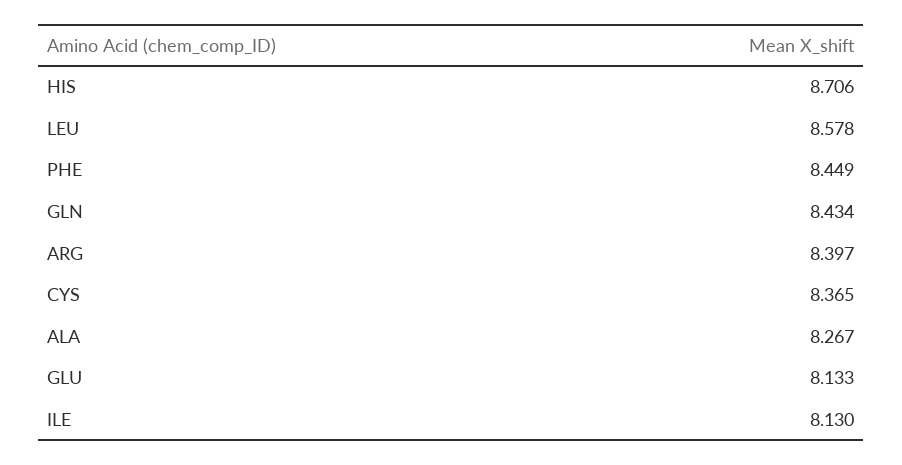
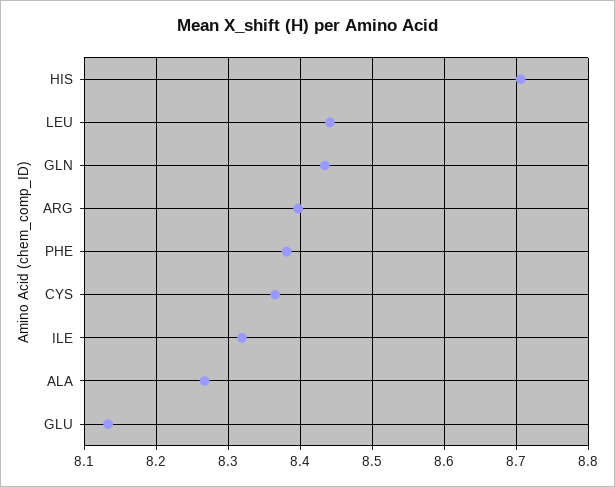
LEU: 8.578 -> 8.44
PHE: 8.449 -> 8.38
ILE: 8.13 -> 8.32

